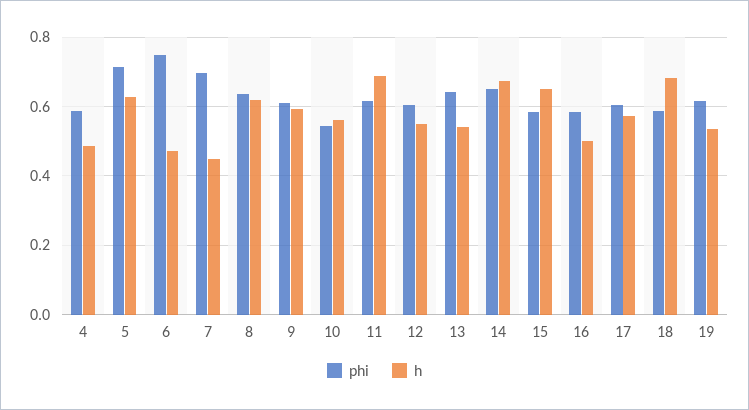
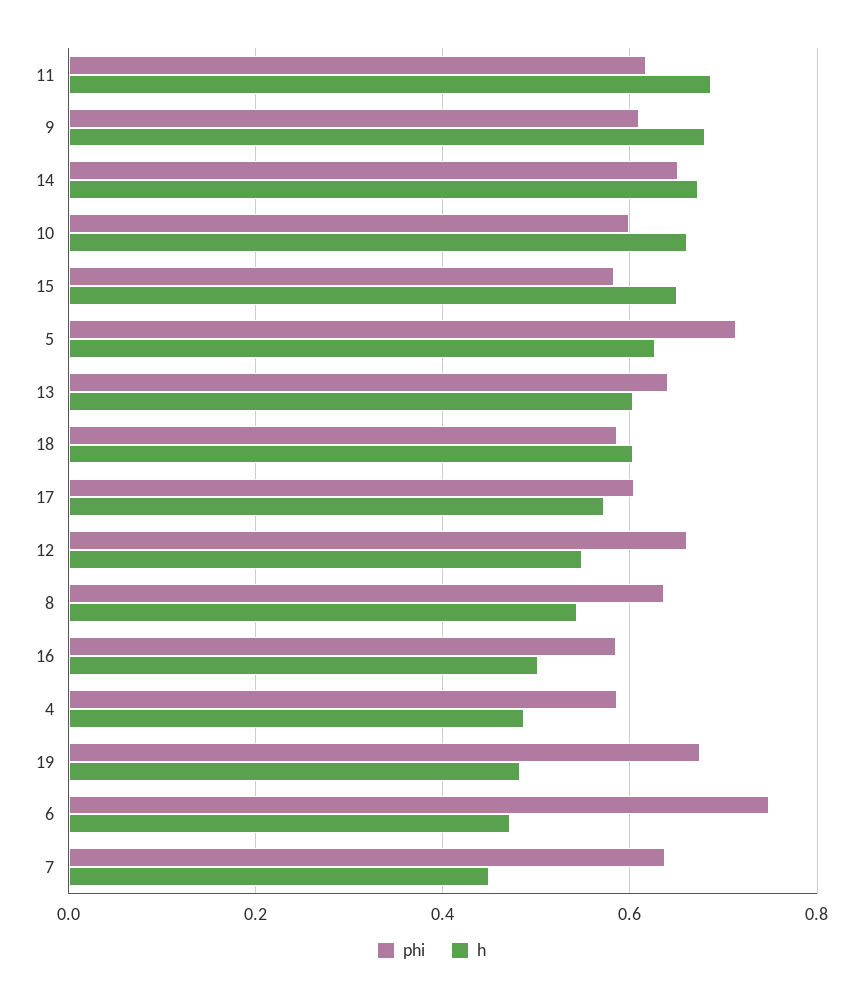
phi, 7: 0.7 -> 0.64
h, 8: 0.62 -> 0.54
h, 9: 0.6 -> 0.68
phi, 10: 0.54 -> 0.6
h, 10: 0.56 -> 0.66
phi, 12: 0.6 -> 0.66
h, 13: 0.54 -> 0.6
h, 18: 0.68 -> 0.6
phi, 19: 0.62 -> 0.68
h, 19: 0.54 -> 0.48

